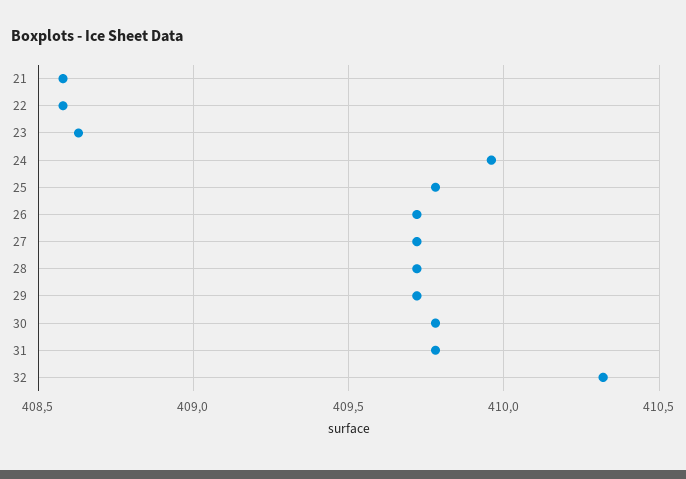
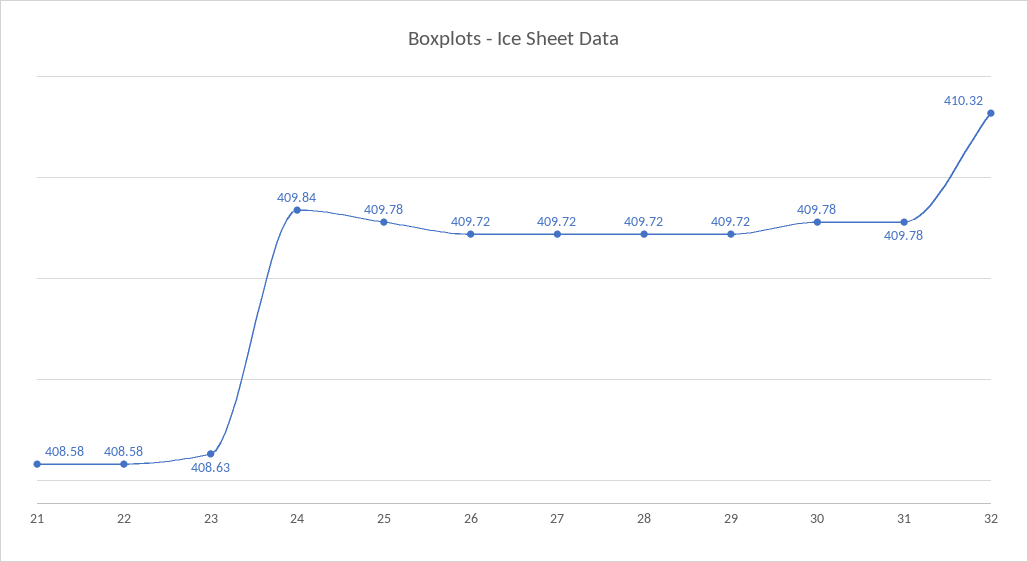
24: 409.95 -> 409.84

